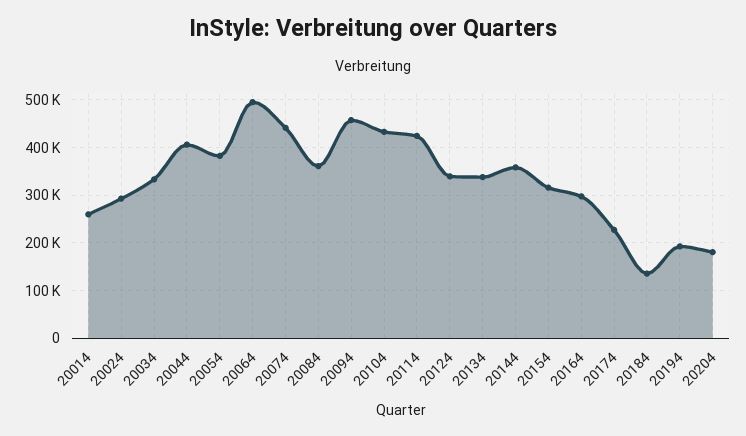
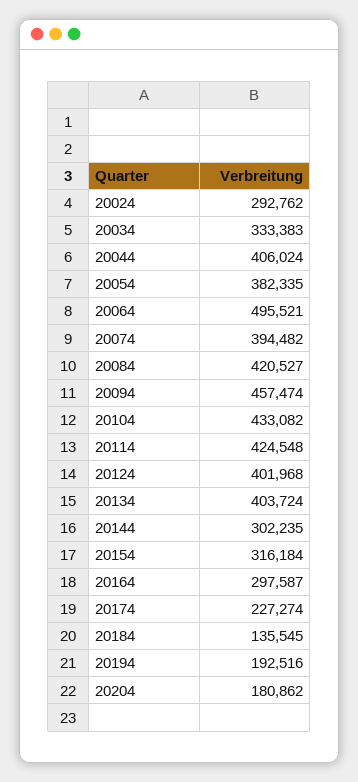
20014: 260000 -> none
20074: 440000 -> 394482
20084: 360000 -> 420527
20124: 340000 -> 401968
20134: 340000 -> 403724
20144: 360000 -> 302235

